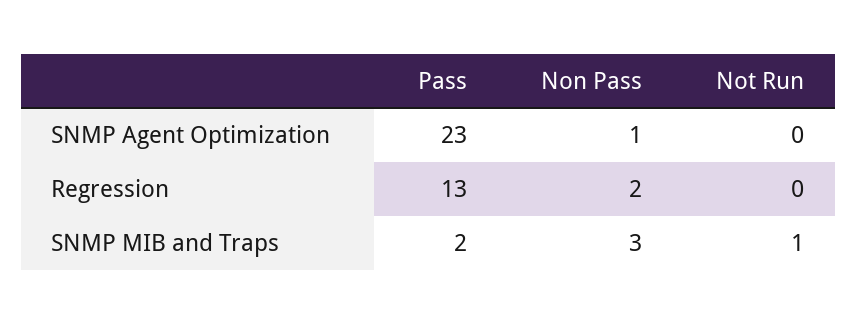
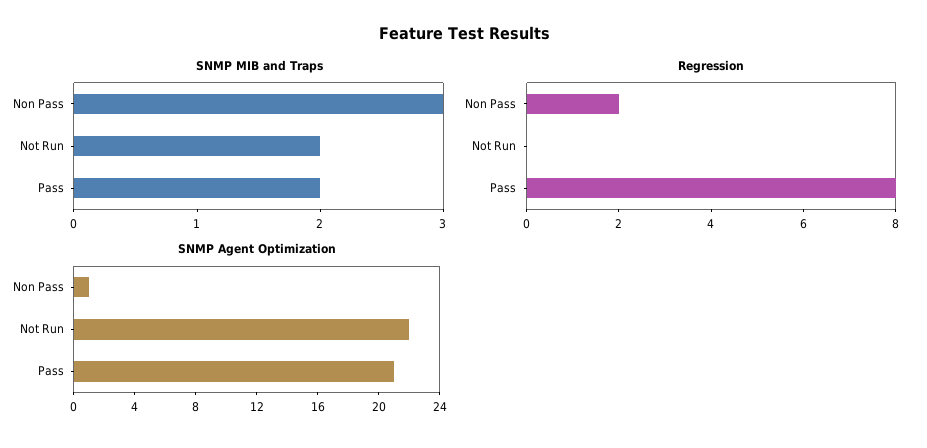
SNMP Agent Optimization, Pass: 23 -> 21
SNMP Agent Optimization, Not Run: 0 -> 22
Regression, Pass: 13 -> 8
SNMP MIB and Traps, Not Run: 1 -> 2

